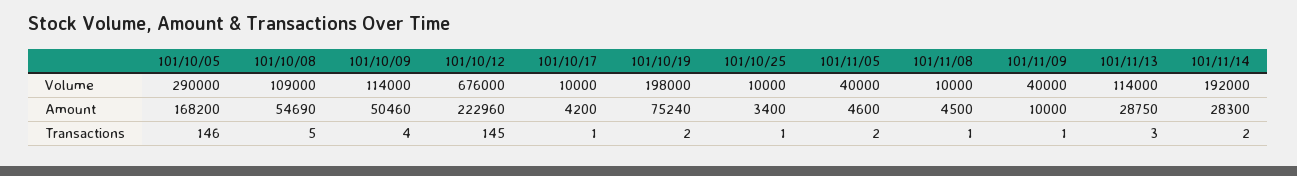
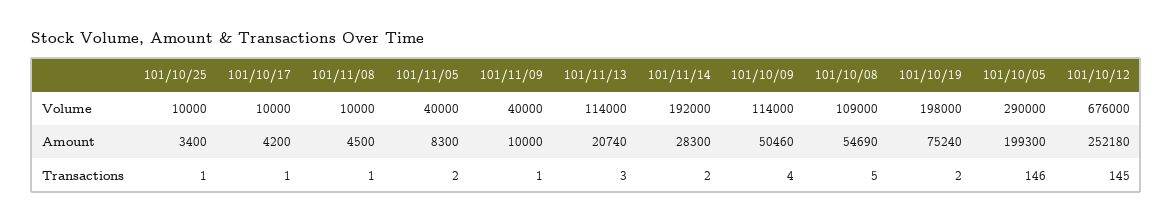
101/10/05, Amount: 168200 -> 199300
101/10/12, Amount: 222960 -> 252180
101/11/05, Amount: 4600 -> 8300
101/11/13, Amount: 28750 -> 20740

